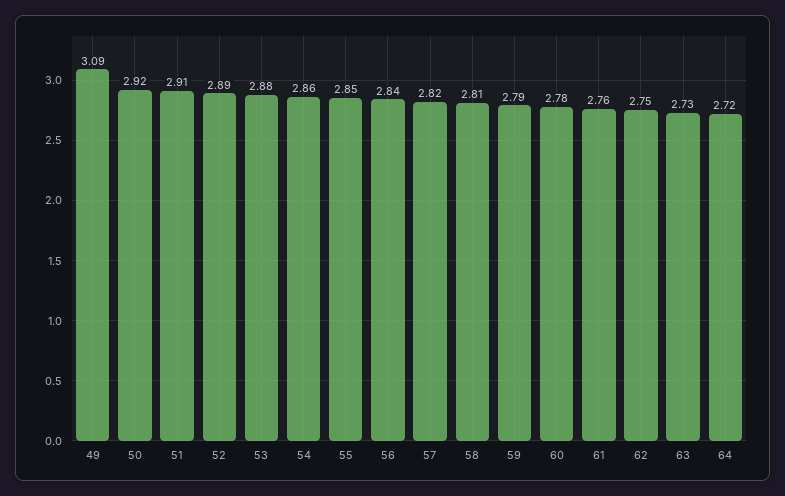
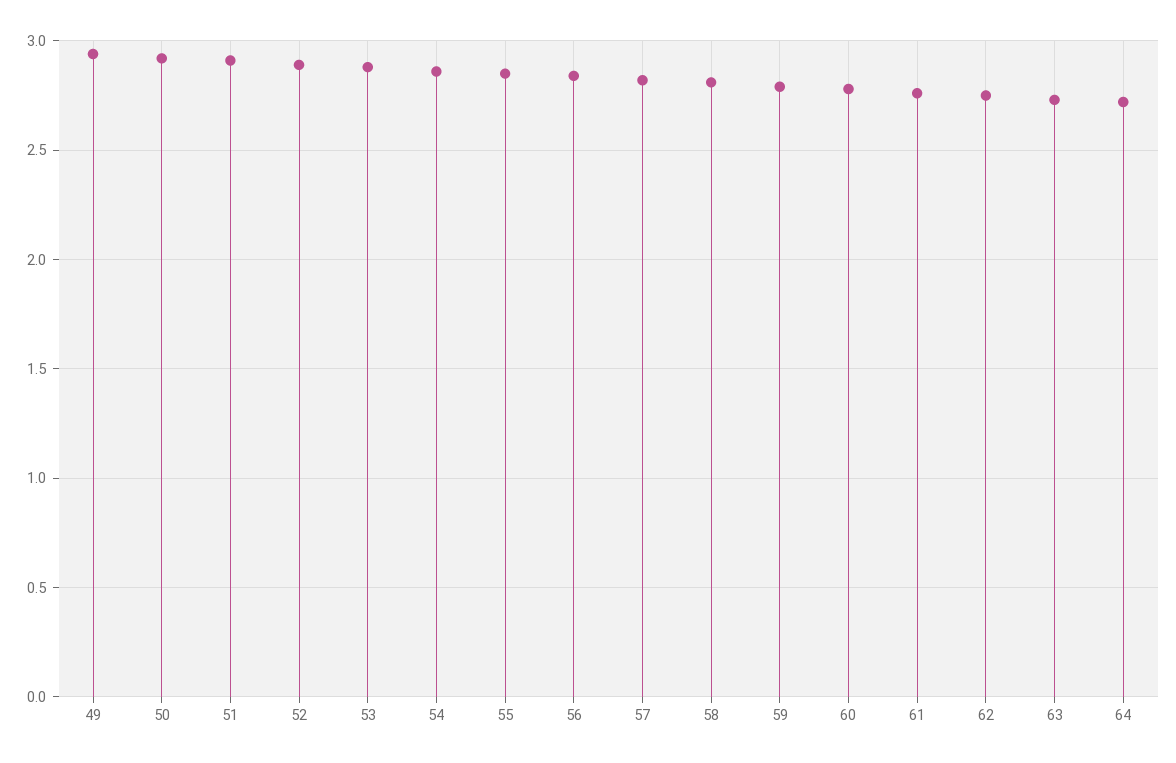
49: 3.09 -> 2.95

